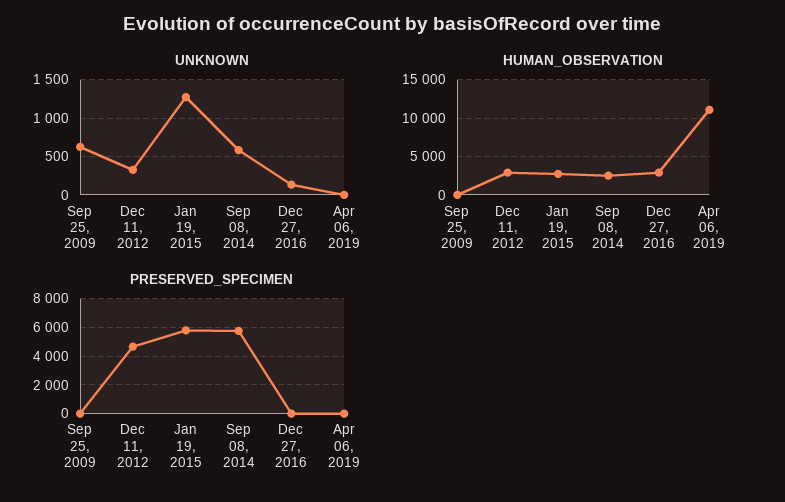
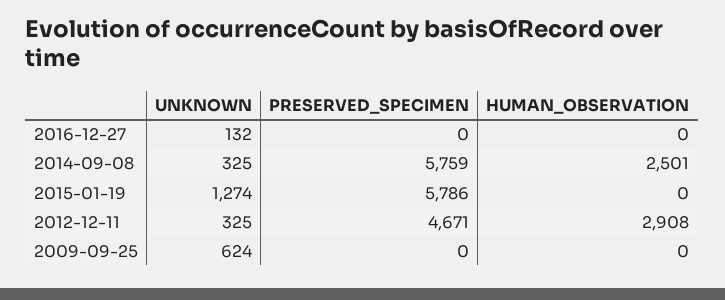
UNKNOWN, Sep 08, 2014: 600 -> 325
UNKNOWN, Apr 06, 2019: 0 -> none
HUMAN_OBSERVATION, Jan 19, 2015: 3000 -> 0
HUMAN_OBSERVATION, Dec 27, 2016: 3000 -> 0
HUMAN_OBSERVATION, Apr 06, 2019: 11000 -> none
PRESERVED_SPECIMEN, Apr 06, 2019: 0 -> none

